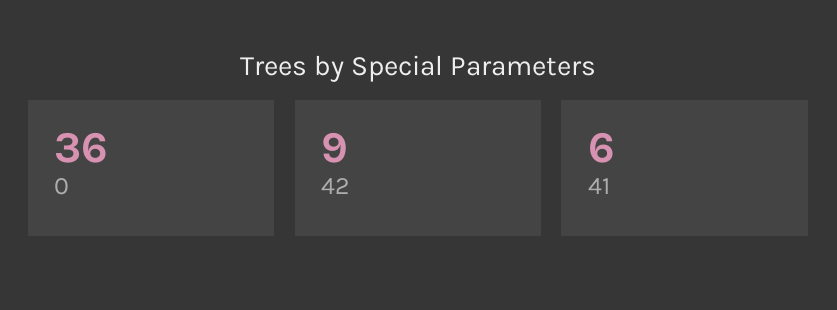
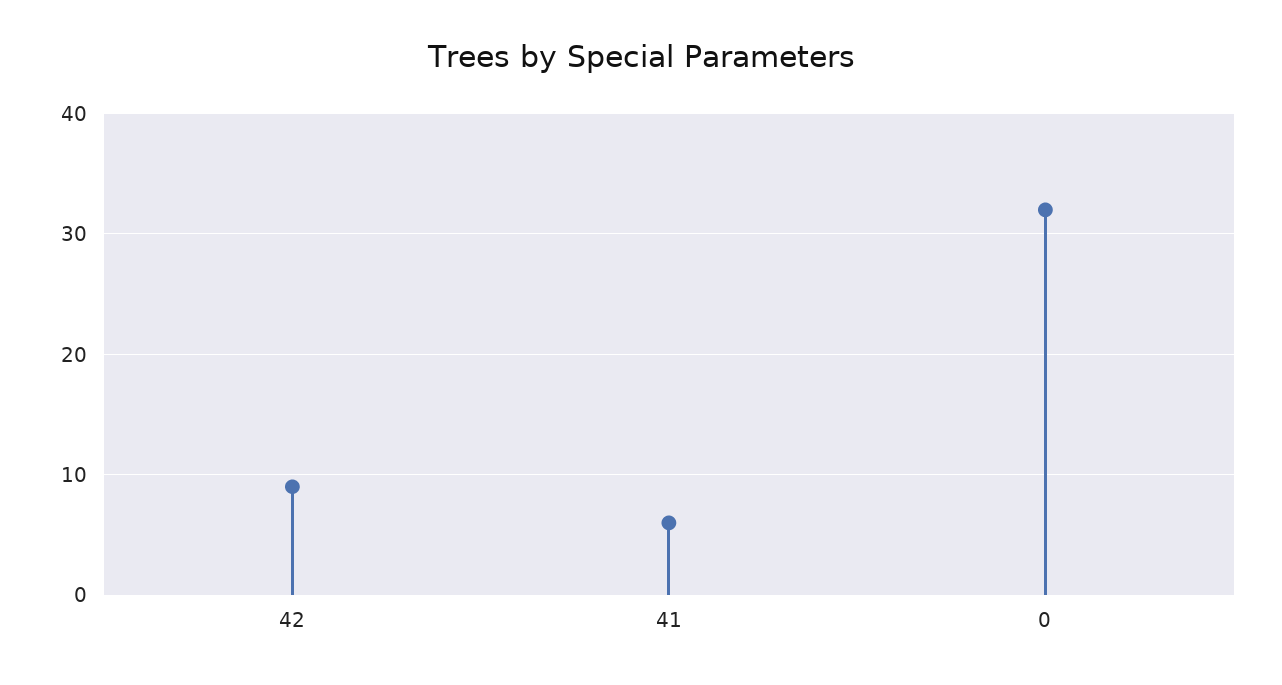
0: 36 -> 32

